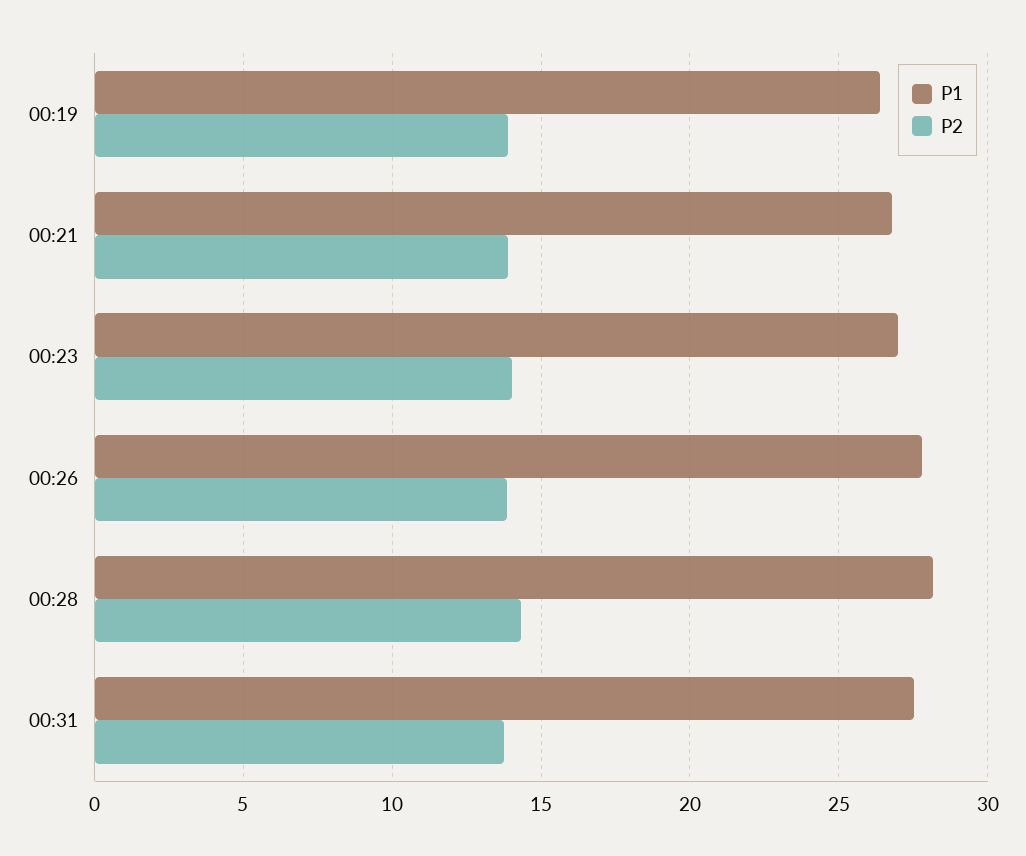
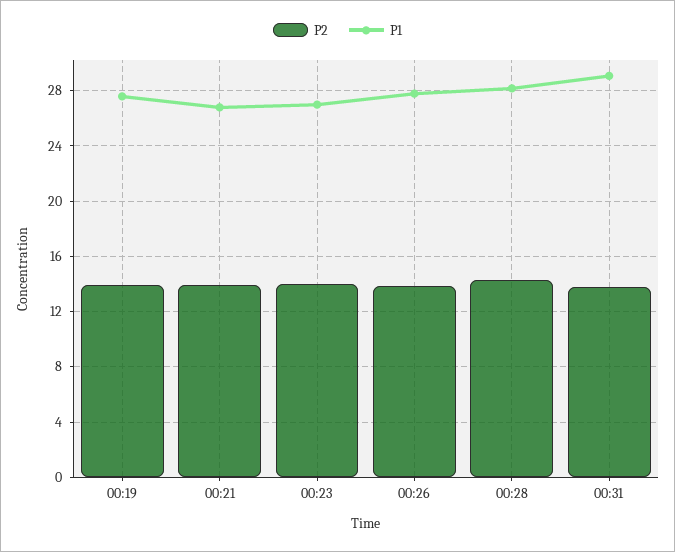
P1, 00:19: 26.5 -> 27.5
P1, 00:31: 27.5 -> 29

